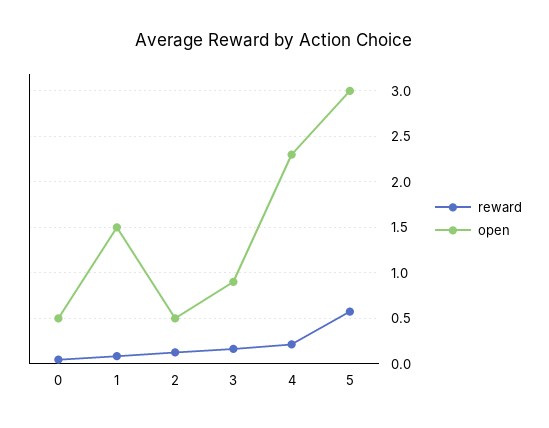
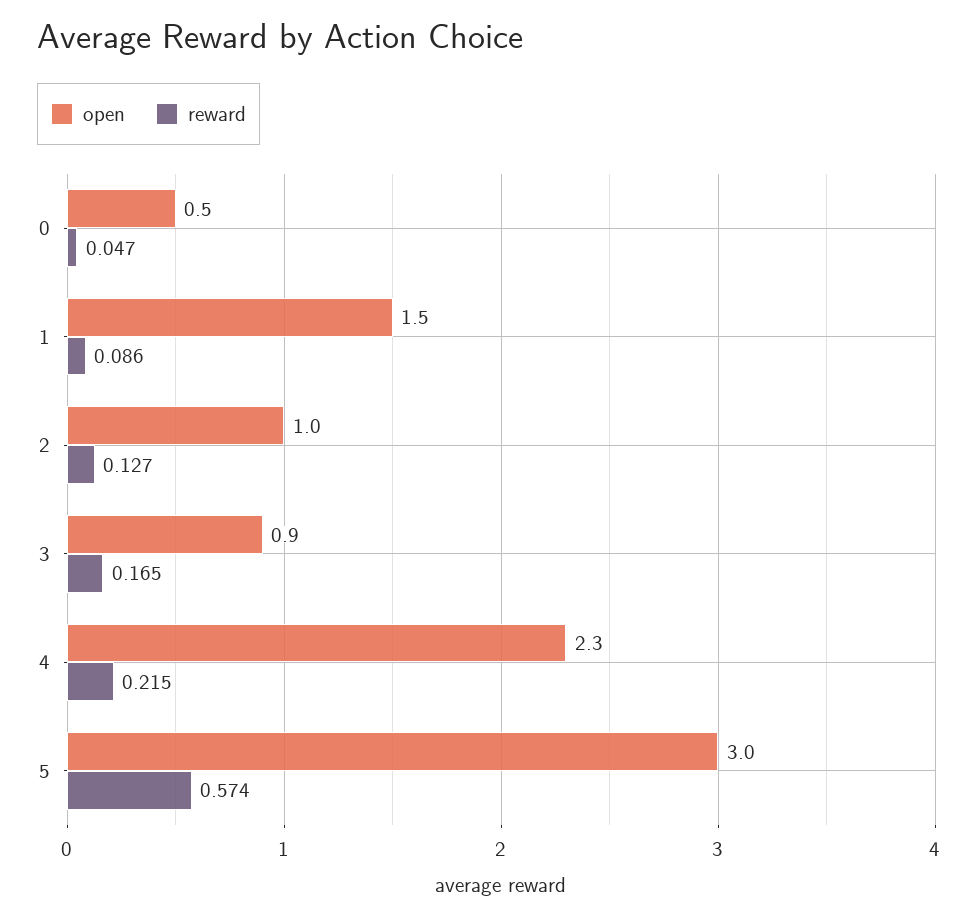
open, 2: 0.5 -> 1

